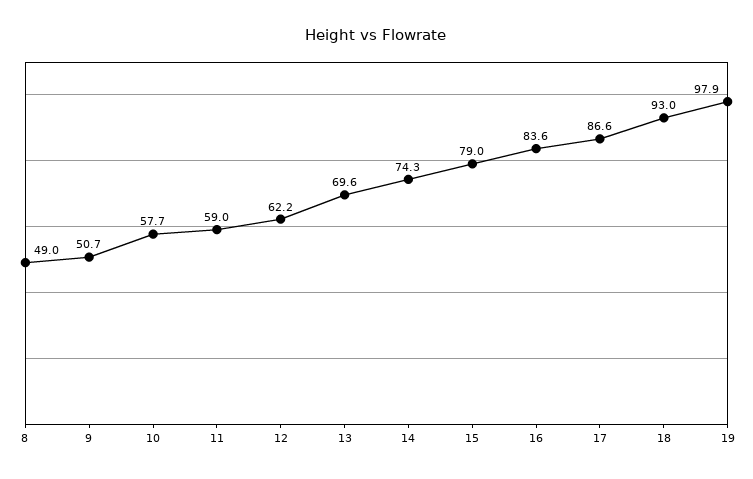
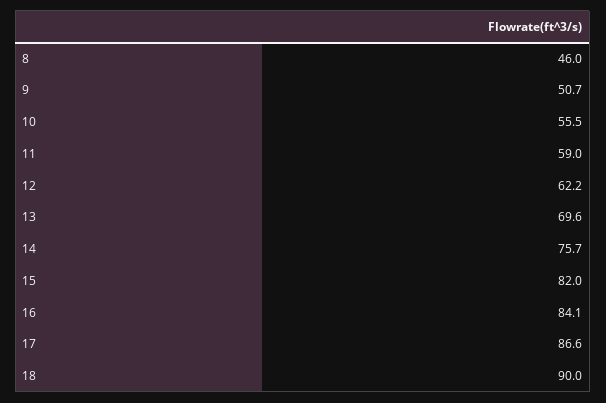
8: 49 -> 46
10: 57.7 -> 55.5
14: 74.3 -> 75.7
15: 79 -> 82
16: 83.6 -> 84.1
18: 93 -> 90
19: 97.9 -> none

